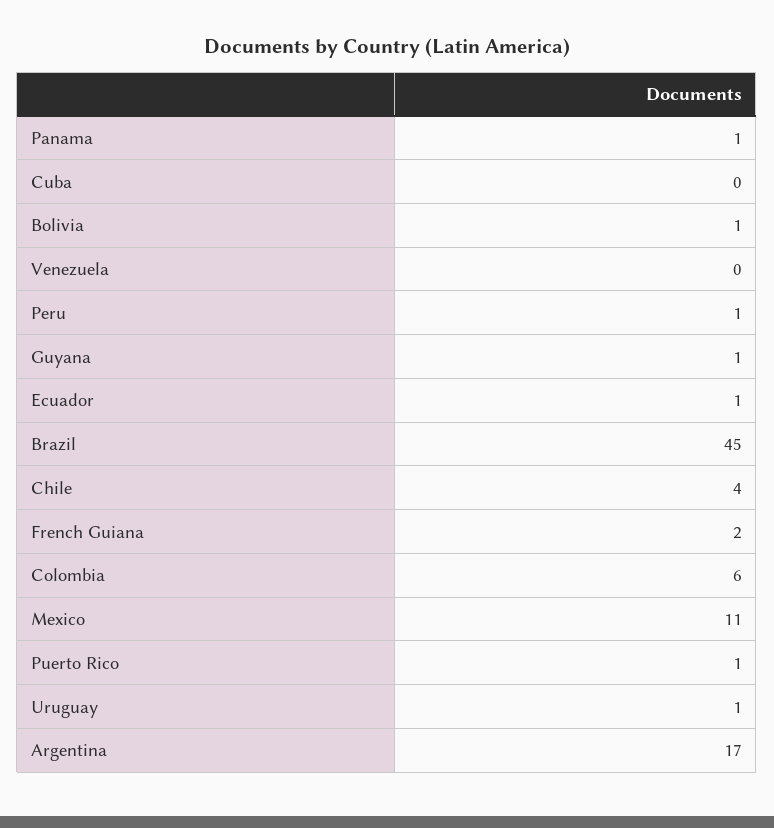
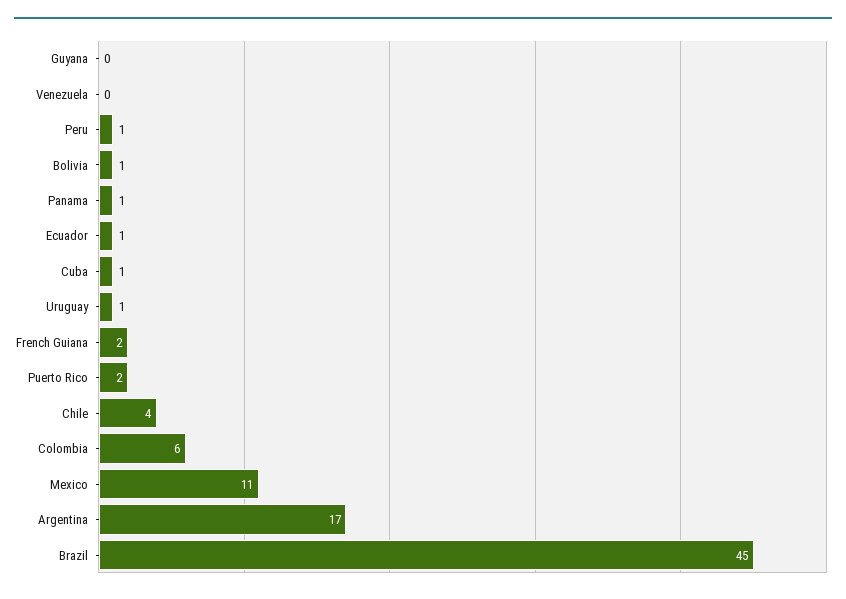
Cuba: 0 -> 1
Guyana: 1 -> 0
Puerto Rico: 1 -> 2

